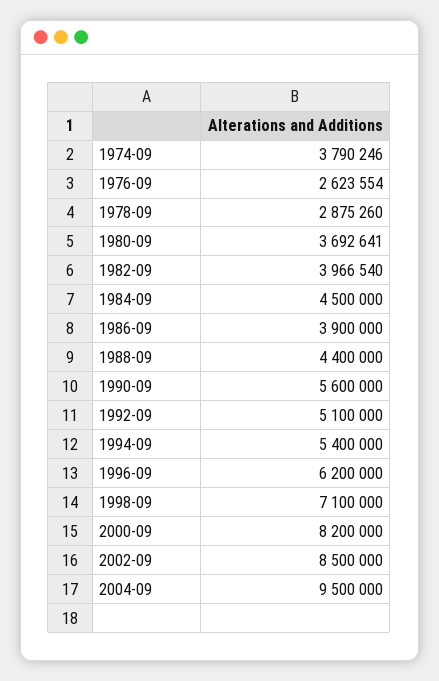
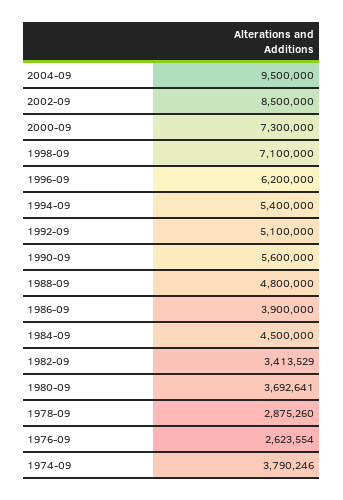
1982-09: 3966540 -> 3413529
1988-09: 4400000 -> 4800000
2000-09: 8200000 -> 7300000

